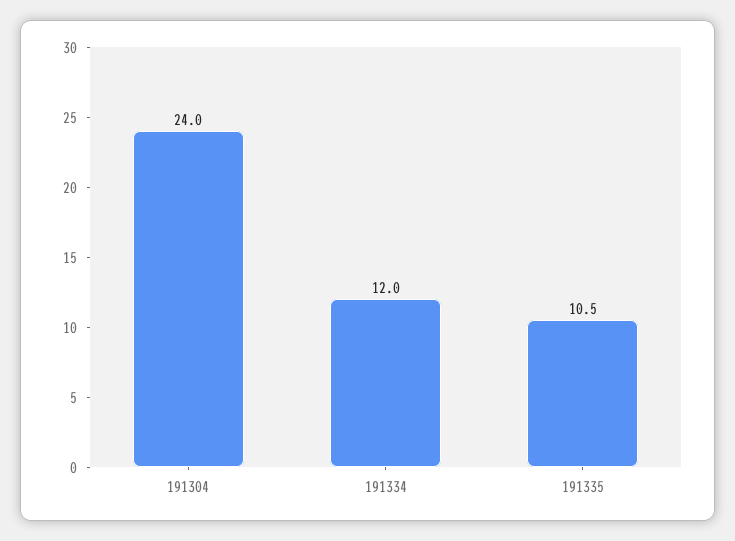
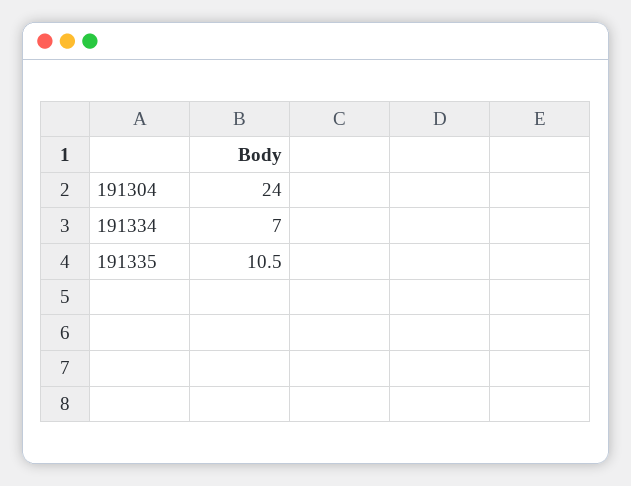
191334: 12 -> 7

